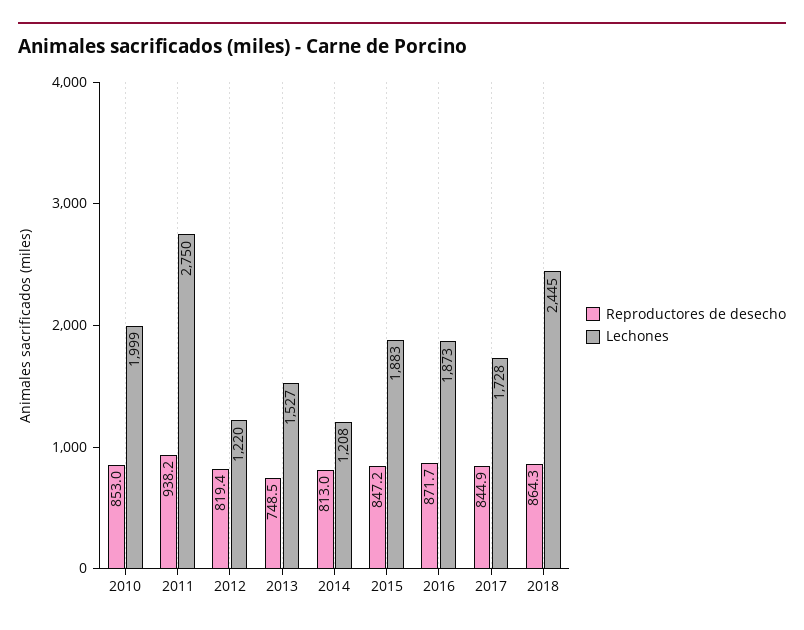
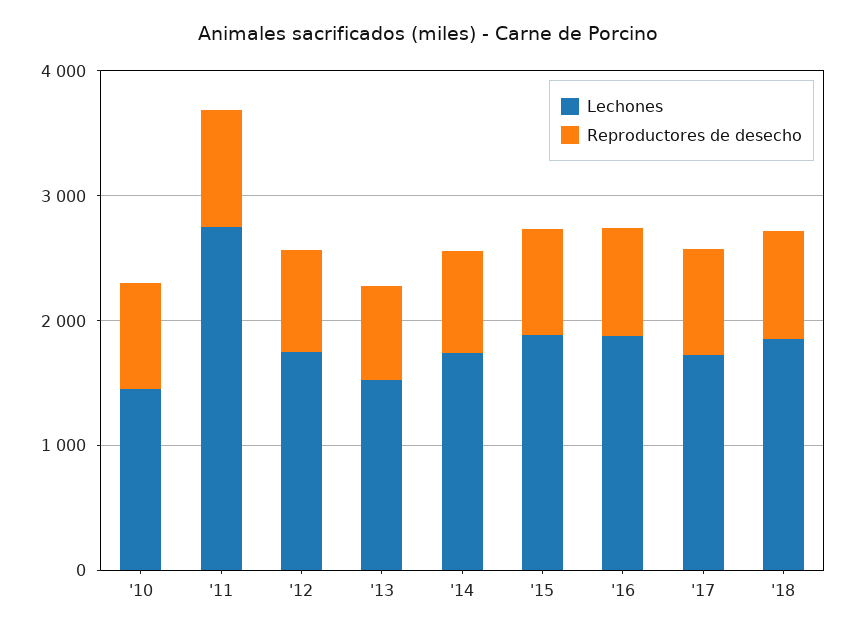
Lechones, 2010: 1999 -> 1400
Lechones, 2012: 1220 -> 1800
Lechones, 2014: 1208 -> 1800
Lechones, 2018: 2445 -> 1800

